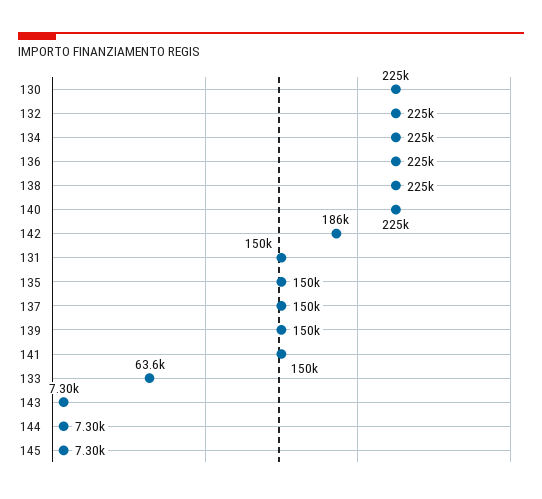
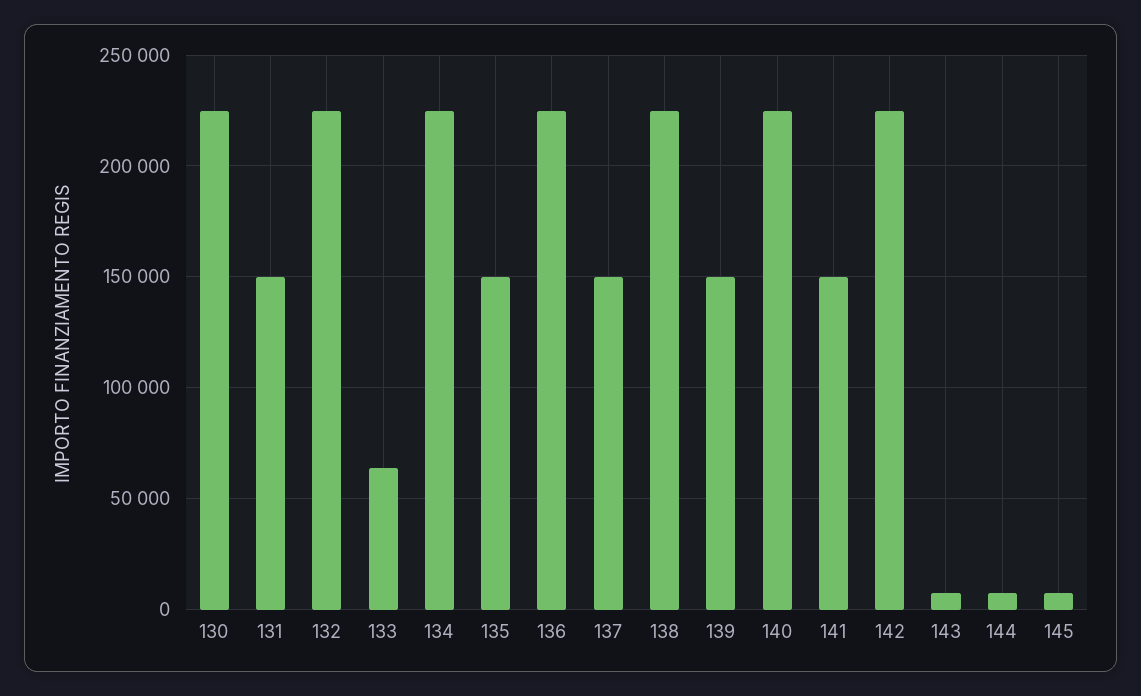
142: 186000 -> 225000

